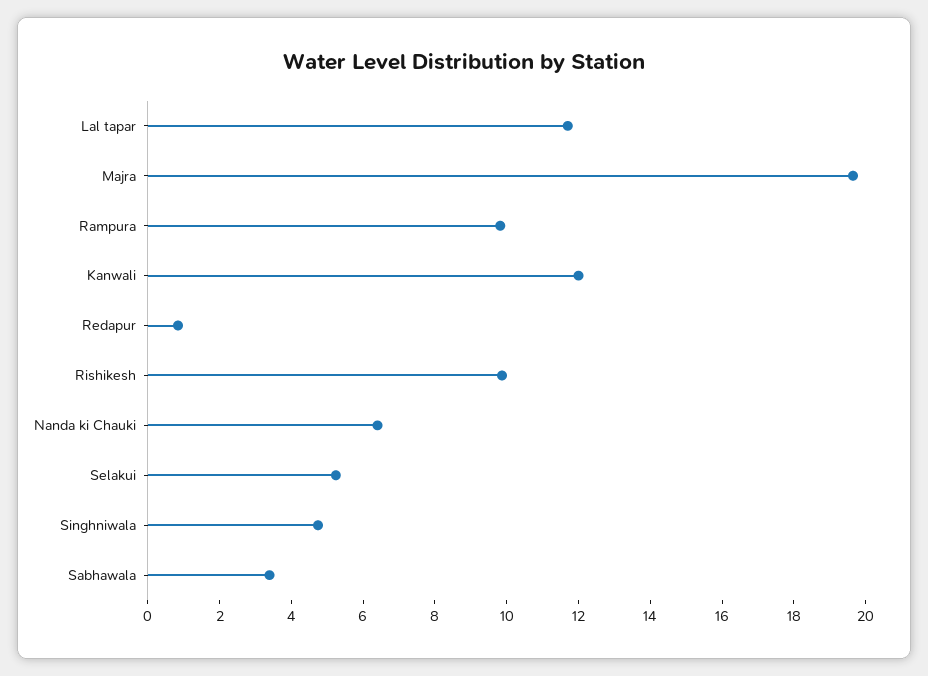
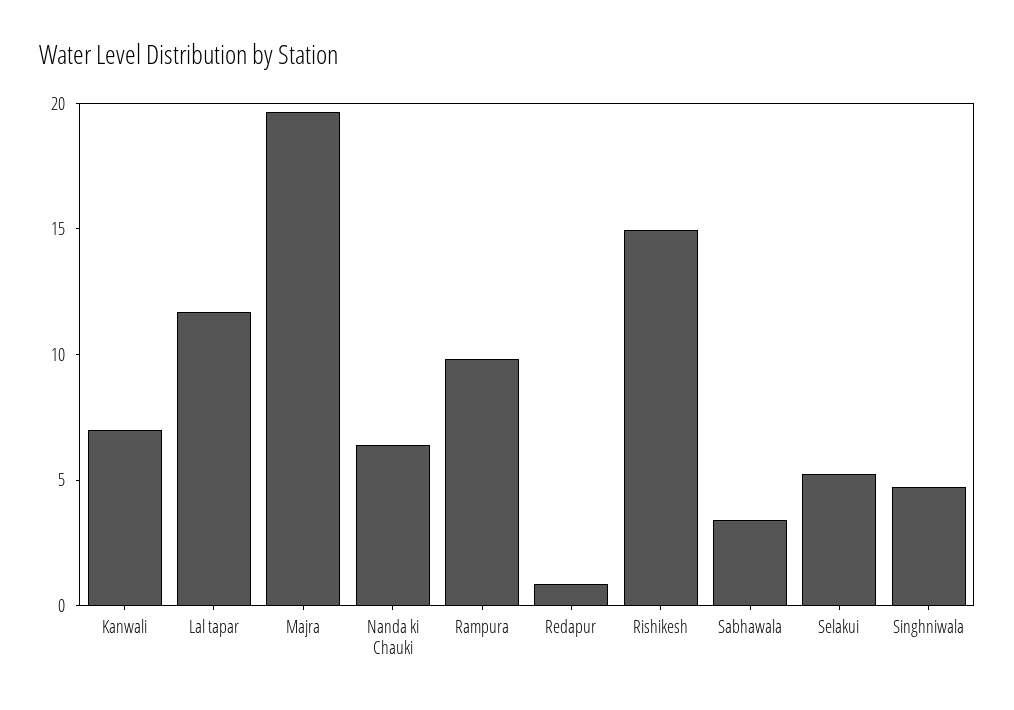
Kanwali: 12 -> 7
Rishikesh: 10 -> 15

